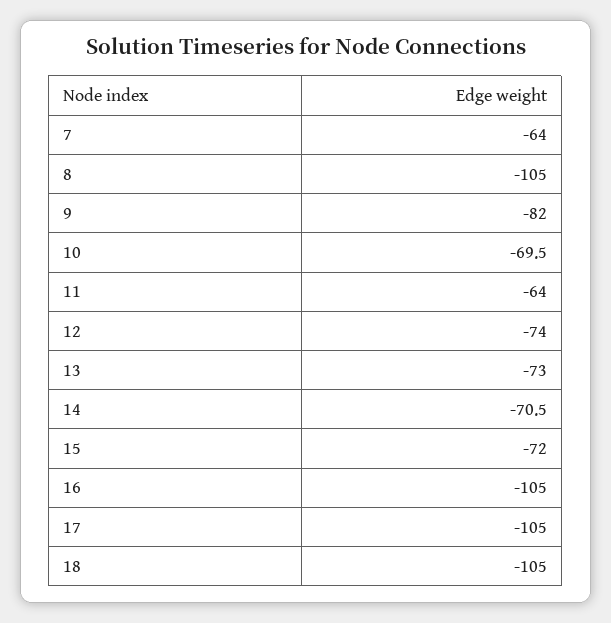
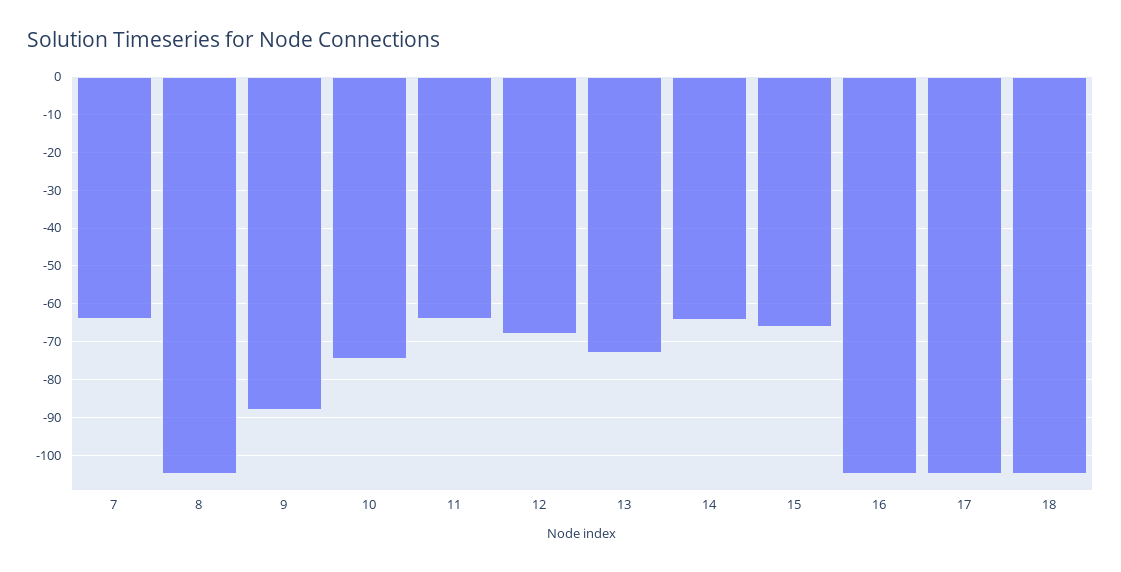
9: -82 -> -88
10: -69.5 -> -74
12: -74 -> -68
14: -70.5 -> -64
15: -72 -> -66

